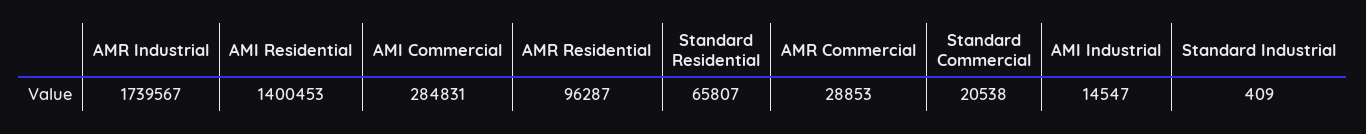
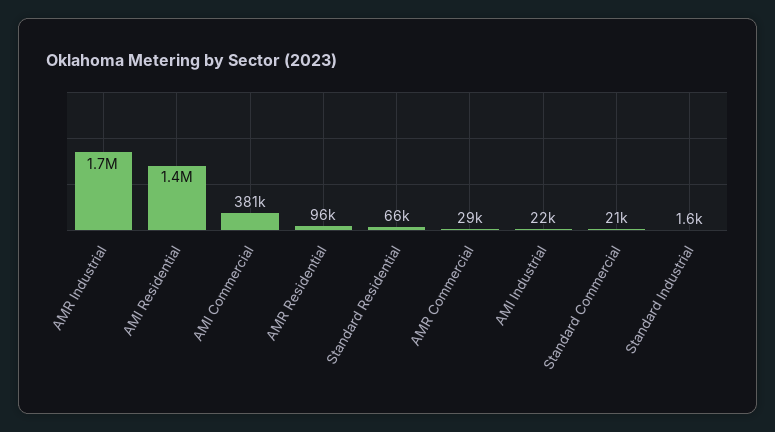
AMI Commercial: 284831 -> 381000
AMI Industrial: 14547 -> 22000
Standard Industrial: 409 -> 1600

